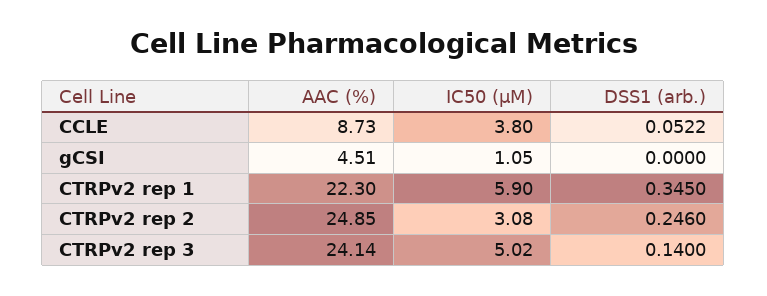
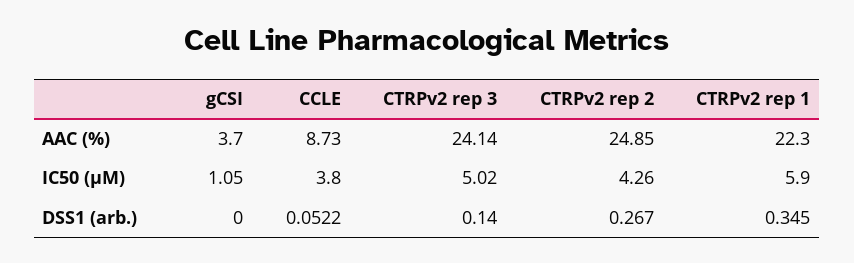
AAC (%), gCSI: 4.51 -> 3.7
IC50 (µM), CTRPv2 rep 2: 3.08 -> 4.26
DSS1 (arb.), CTRPv2 rep 2: 0.246 -> 0.267

